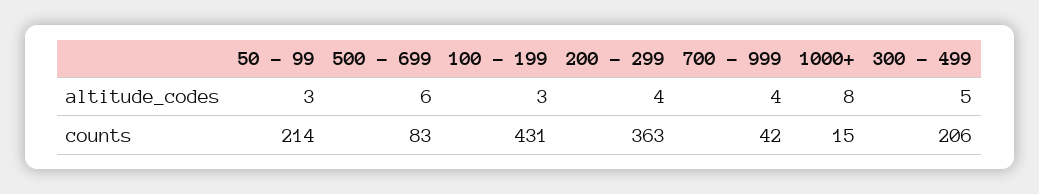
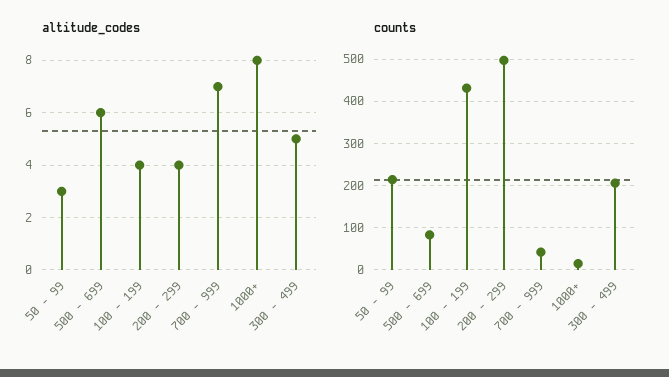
altitude_codes, 100 - 199: 3 -> 4
altitude_codes, 700 - 999: 4 -> 7
counts, 200 - 299: 363 -> 500

